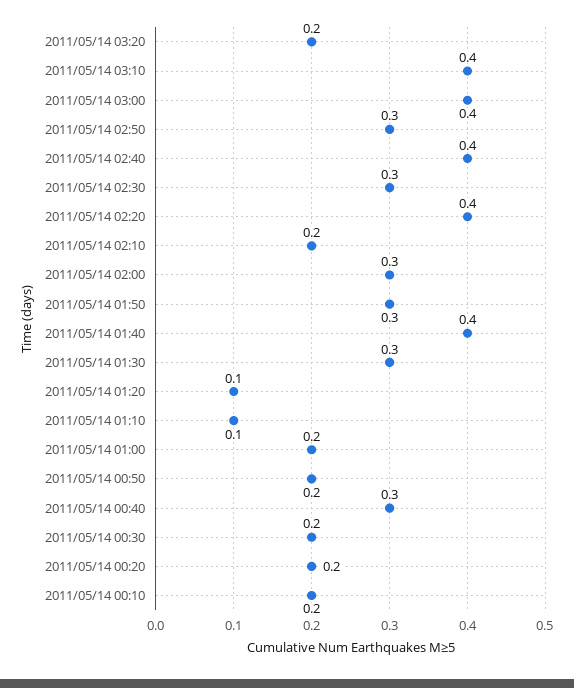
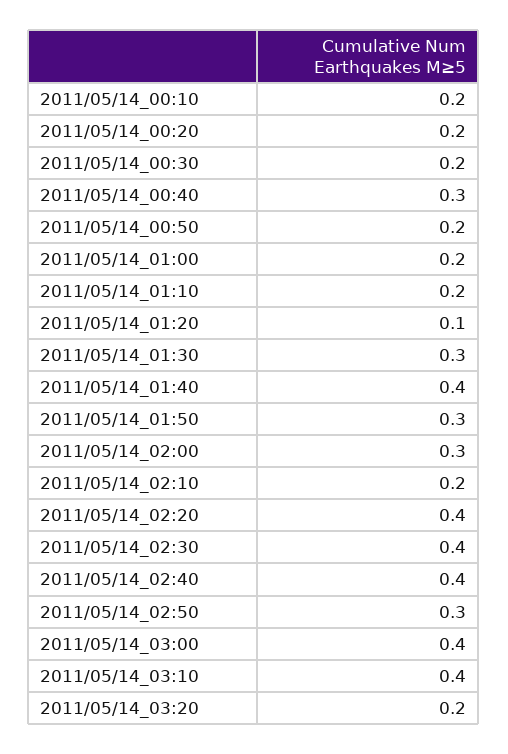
2011/05/14 02:30: 0.3 -> 0.4
2011/05/14 01:10: 0.1 -> 0.2

